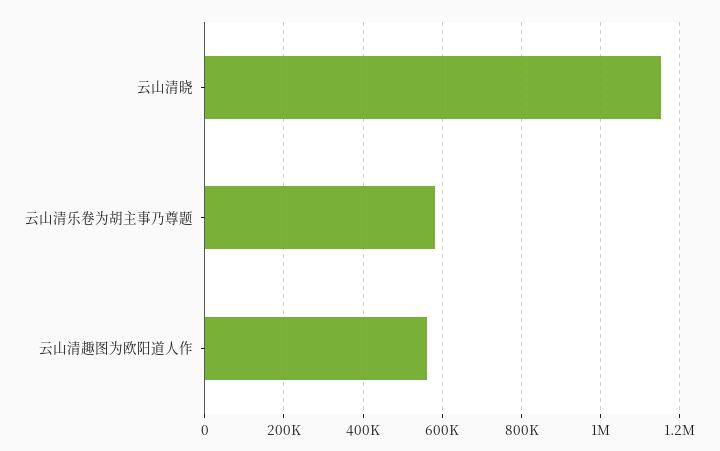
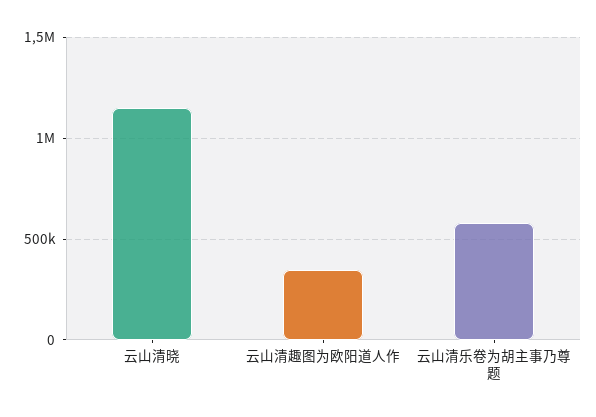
云山清趣图为欧阳道人作: 560000 -> 350000

